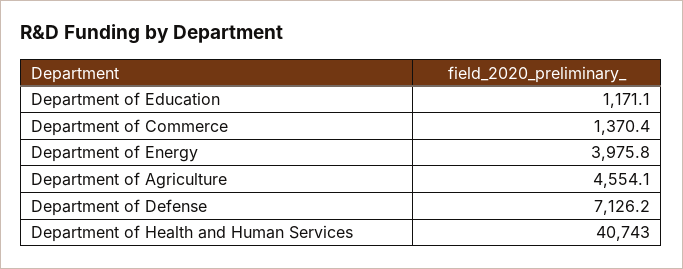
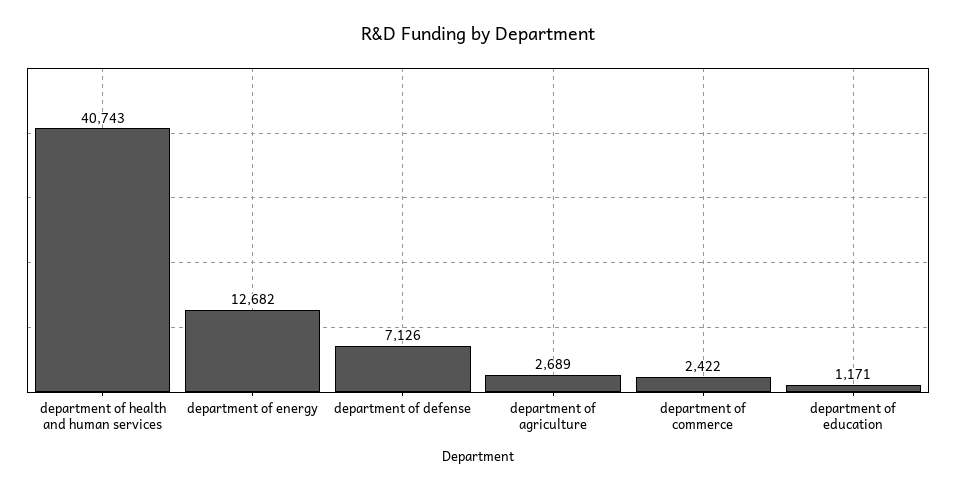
Department of Commerce: 1370.4 -> 2422
Department of Energy: 3975.8 -> 12682
Department of Agriculture: 4554.1 -> 2689

